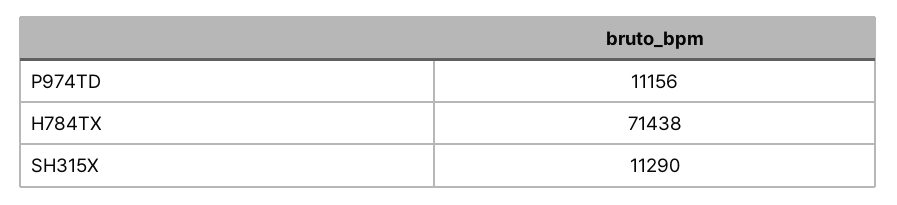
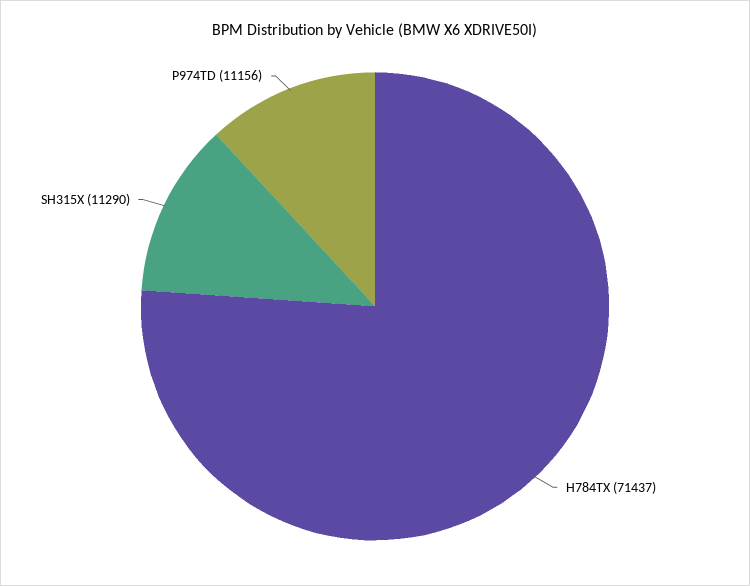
H784TX: 71438 -> 71437

